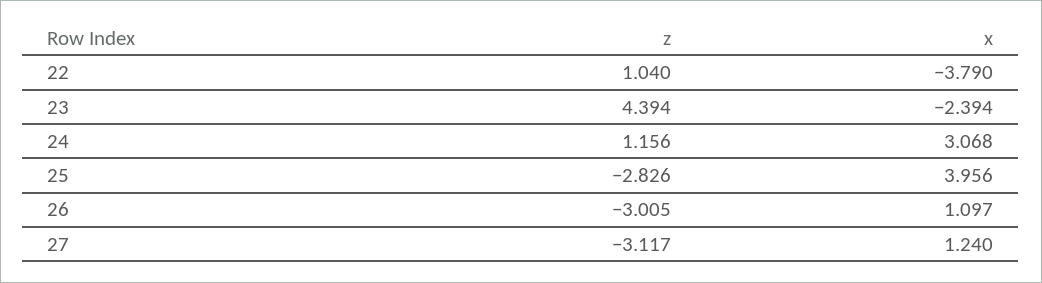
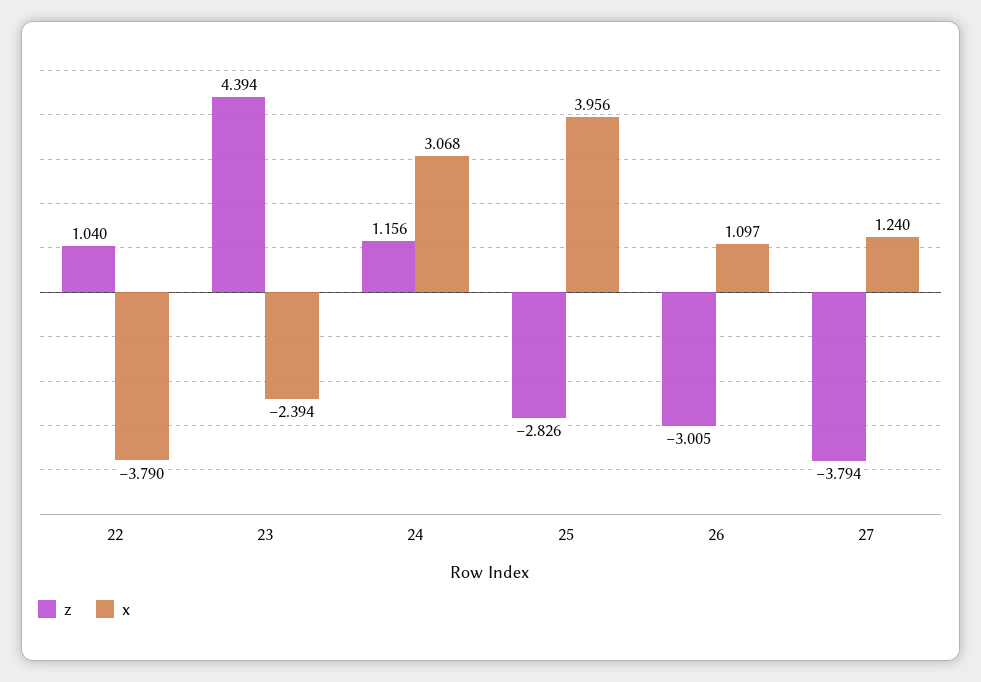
z, 27: -3.117 -> -3.794

